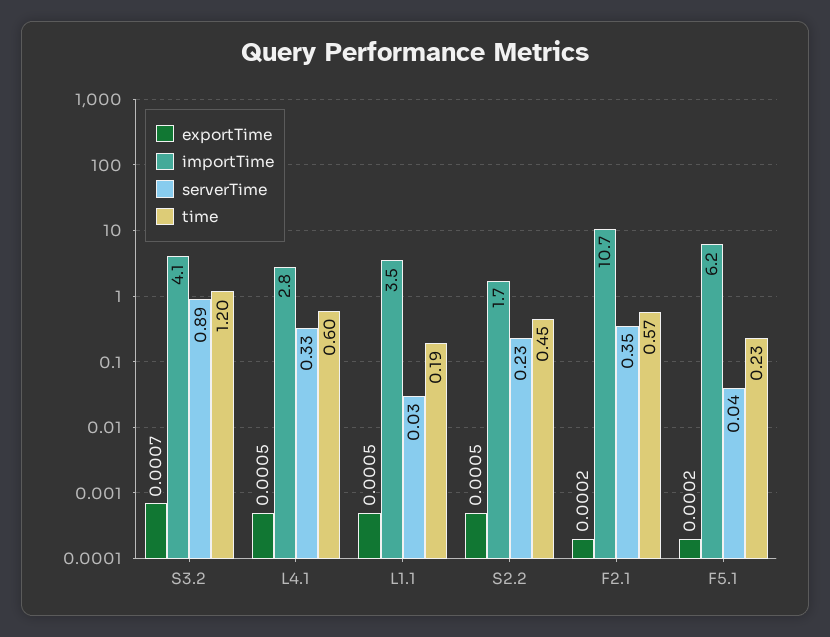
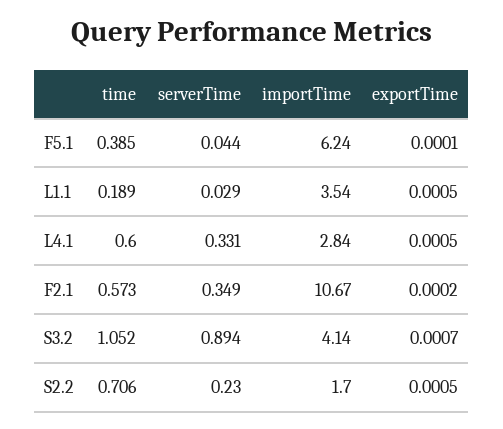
time, S3.2: 1.2 -> 1.052
time, S2.2: 0.45 -> 0.706
exportTime, F5.1: 0.0002 -> 0.0001
time, F5.1: 0.23 -> 0.385

